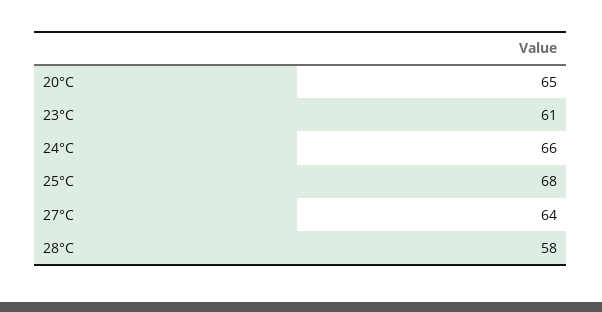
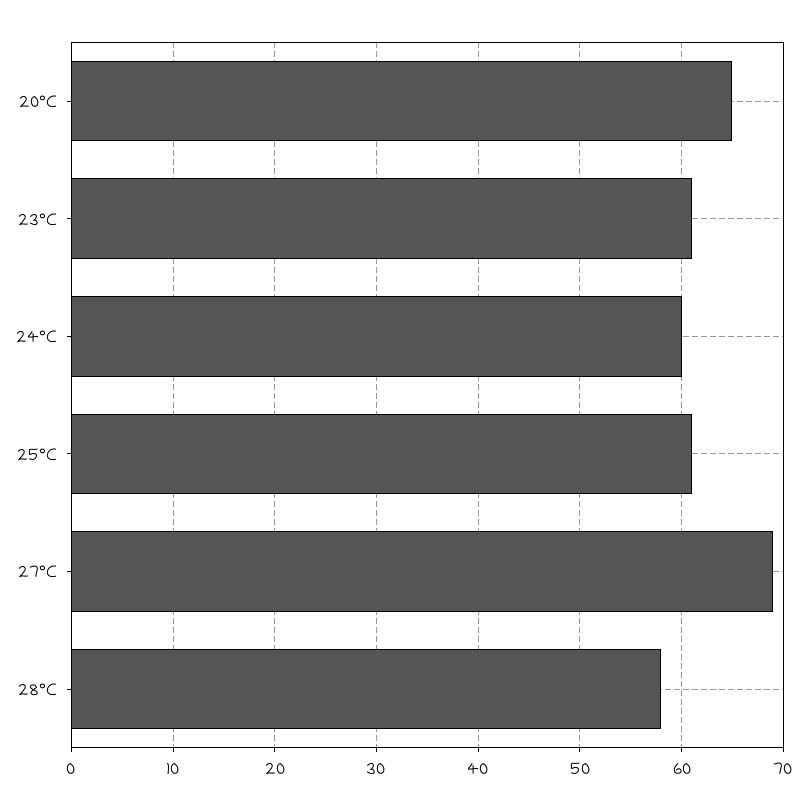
24°C: 66 -> 60
25°C: 68 -> 61
27°C: 64 -> 69

